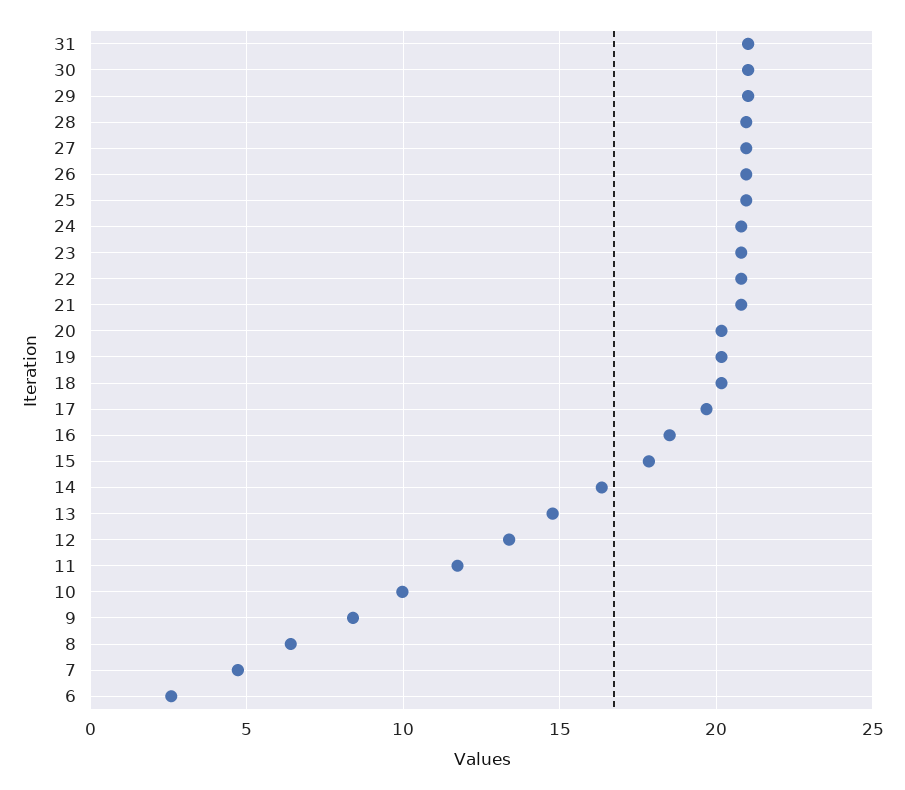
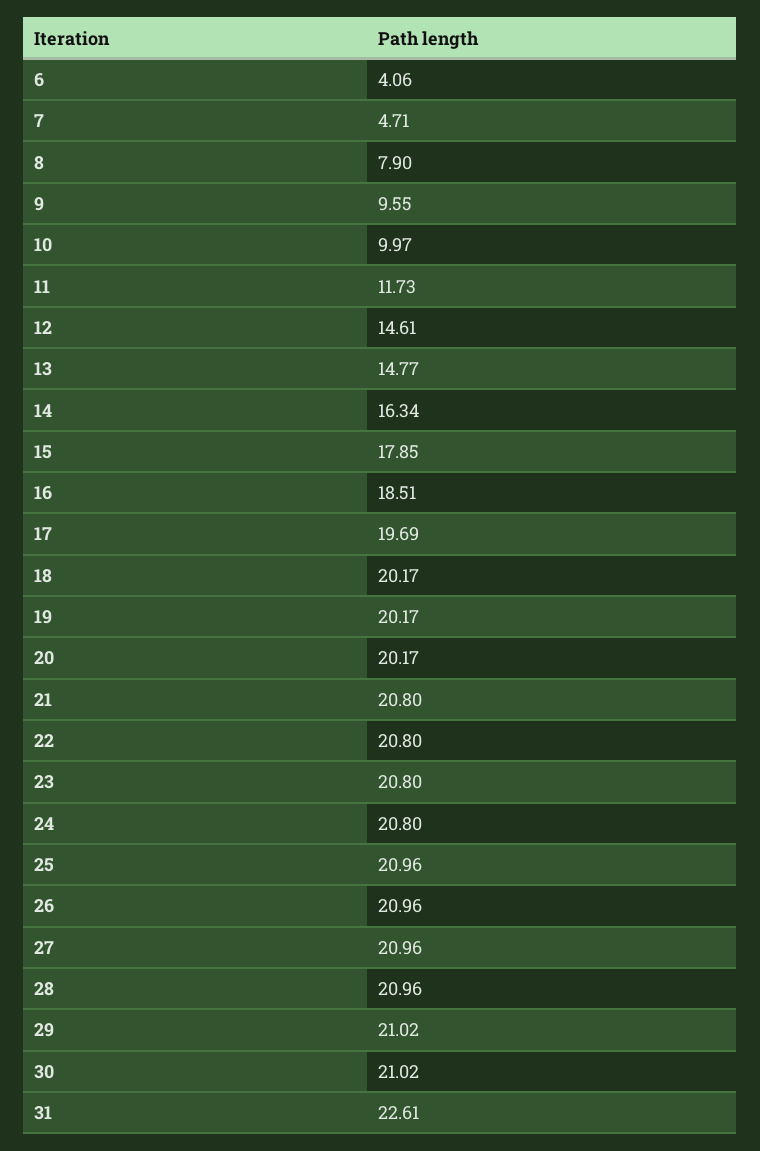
31: 21 -> 22.61
12: 13.5 -> 14.61
9: 8.5 -> 9.55
8: 6.5 -> 7.9
6: 2.5 -> 4.06

